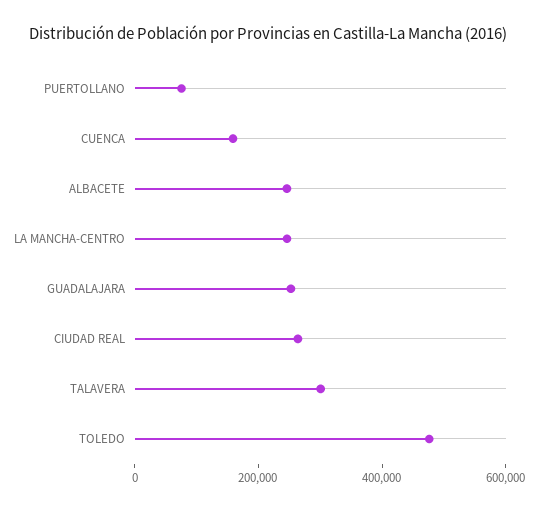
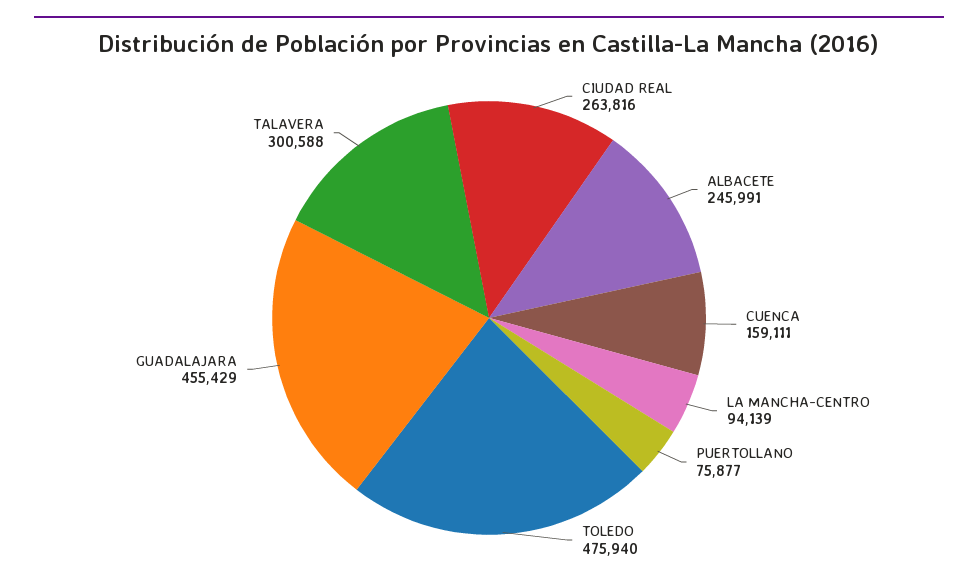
LA MANCHA-CENTRO: 250000 -> 94139
GUADALAJARA: 250000 -> 455429

